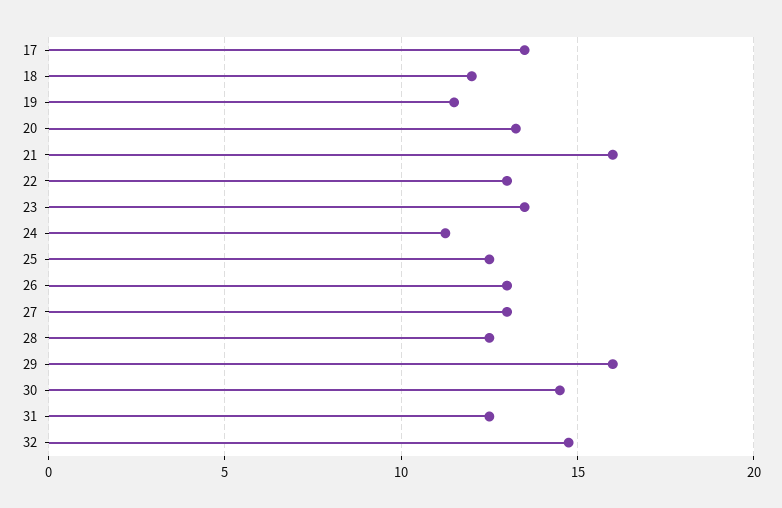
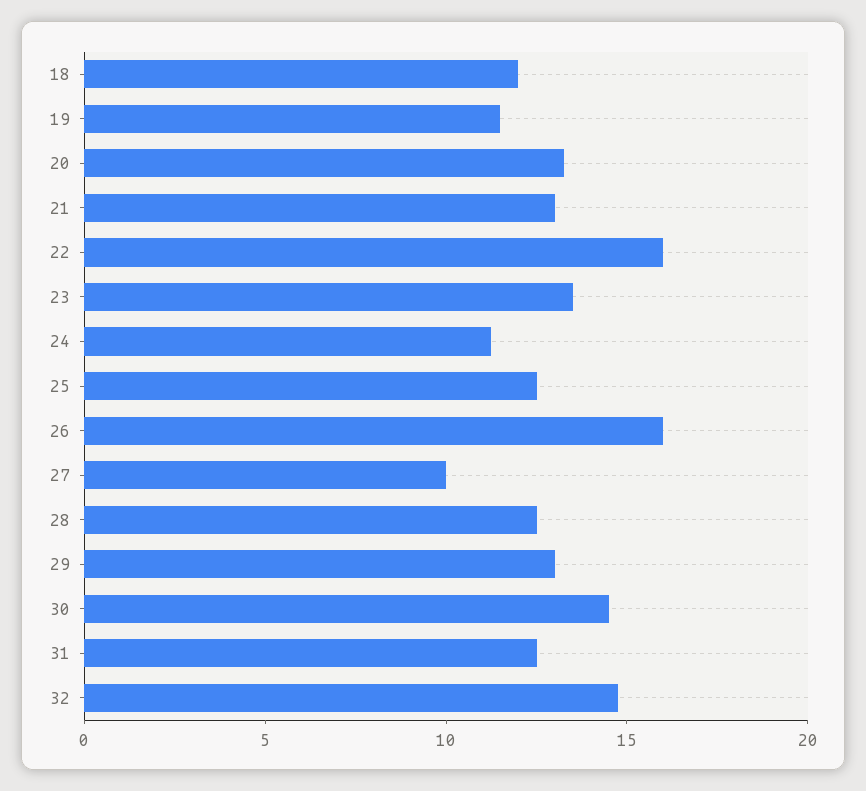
17: 13.5 -> none
21: 16 -> 13
22: 13 -> 16
26: 13 -> 16
27: 13 -> 10
29: 16 -> 13

